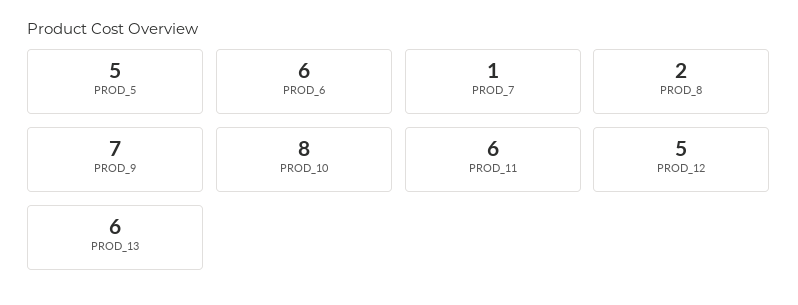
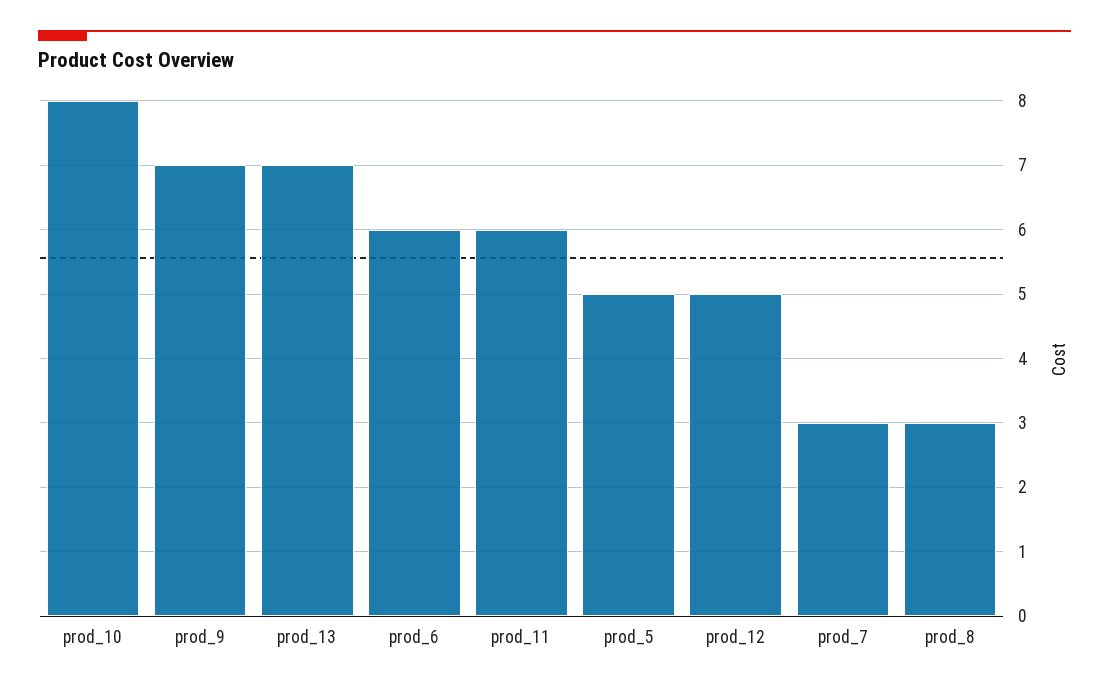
PROD_7: 1 -> 3
PROD_8: 2 -> 3
PROD_13: 6 -> 7

